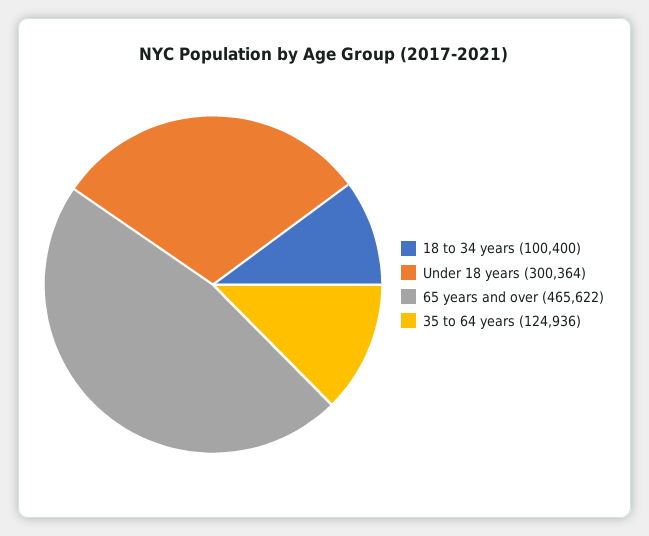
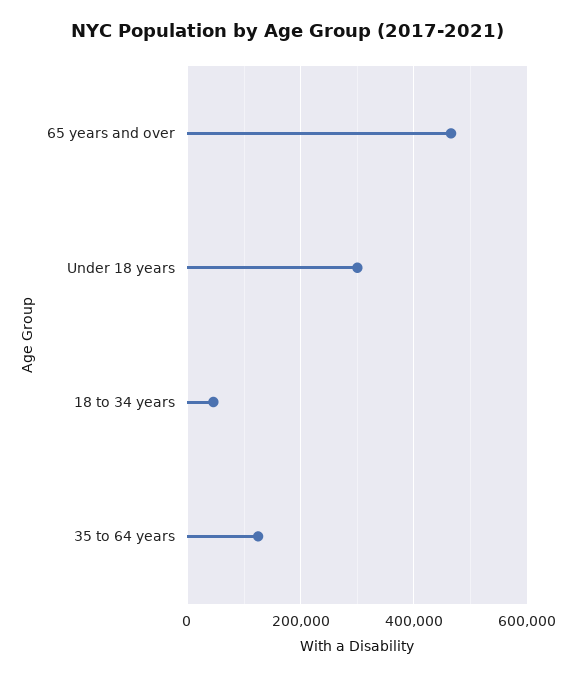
18 to 34 years: 100400 -> 40000

